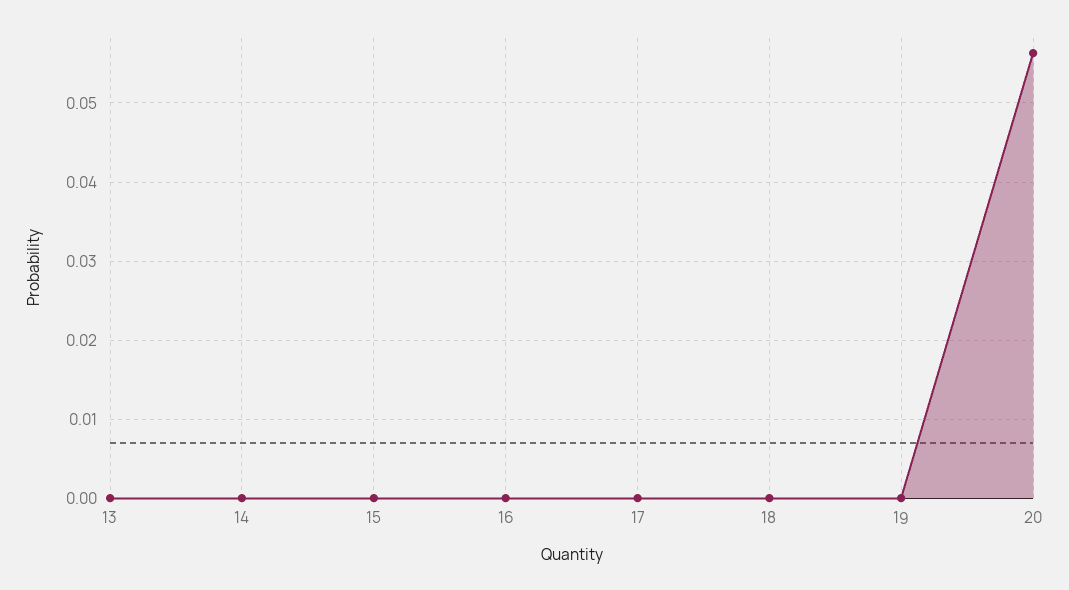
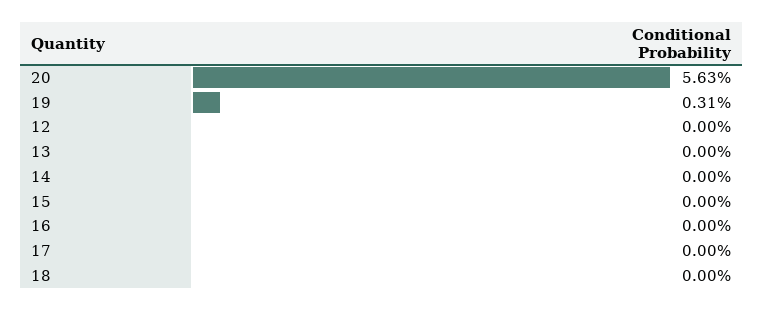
19: 0 -> 0.0031
12: none -> 0

